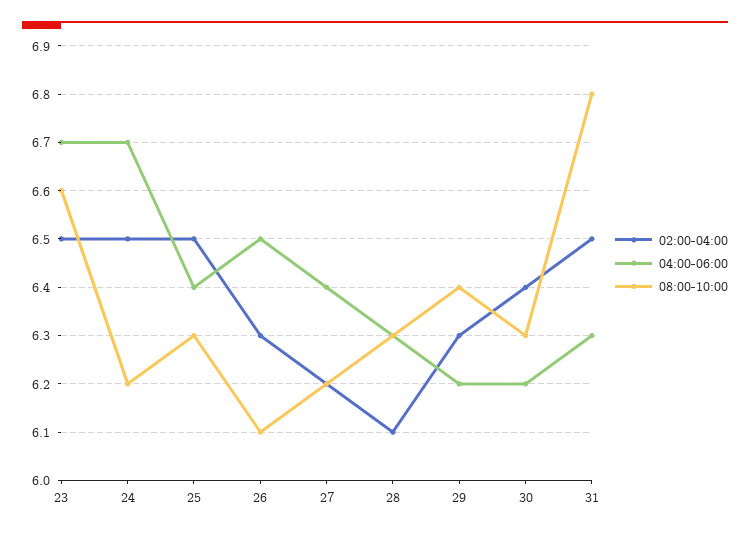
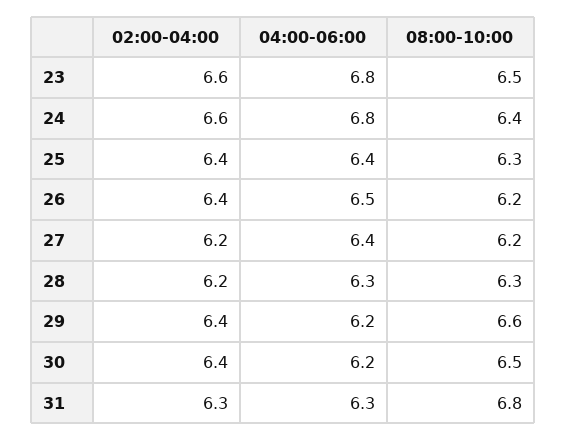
02:00-04:00, 23: 6.5 -> 6.6
04:00-06:00, 23: 6.7 -> 6.8
08:00-10:00, 23: 6.6 -> 6.5
02:00-04:00, 24: 6.5 -> 6.6
04:00-06:00, 24: 6.7 -> 6.8
08:00-10:00, 24: 6.2 -> 6.4
02:00-04:00, 25: 6.5 -> 6.4
02:00-04:00, 26: 6.3 -> 6.4
08:00-10:00, 26: 6.1 -> 6.2
02:00-04:00, 28: 6.1 -> 6.2
02:00-04:00, 29: 6.3 -> 6.4
08:00-10:00, 29: 6.4 -> 6.6
08:00-10:00, 30: 6.3 -> 6.5
02:00-04:00, 31: 6.5 -> 6.3

